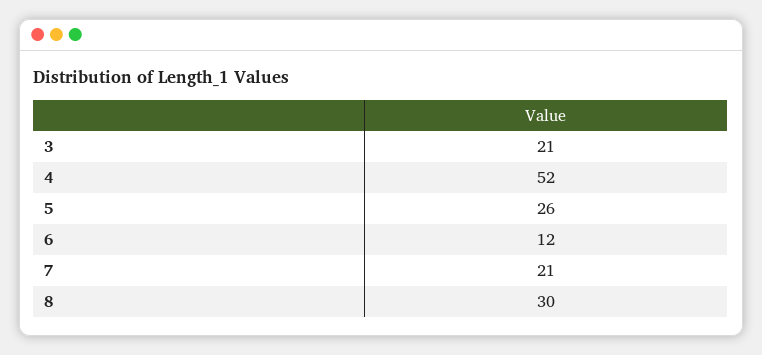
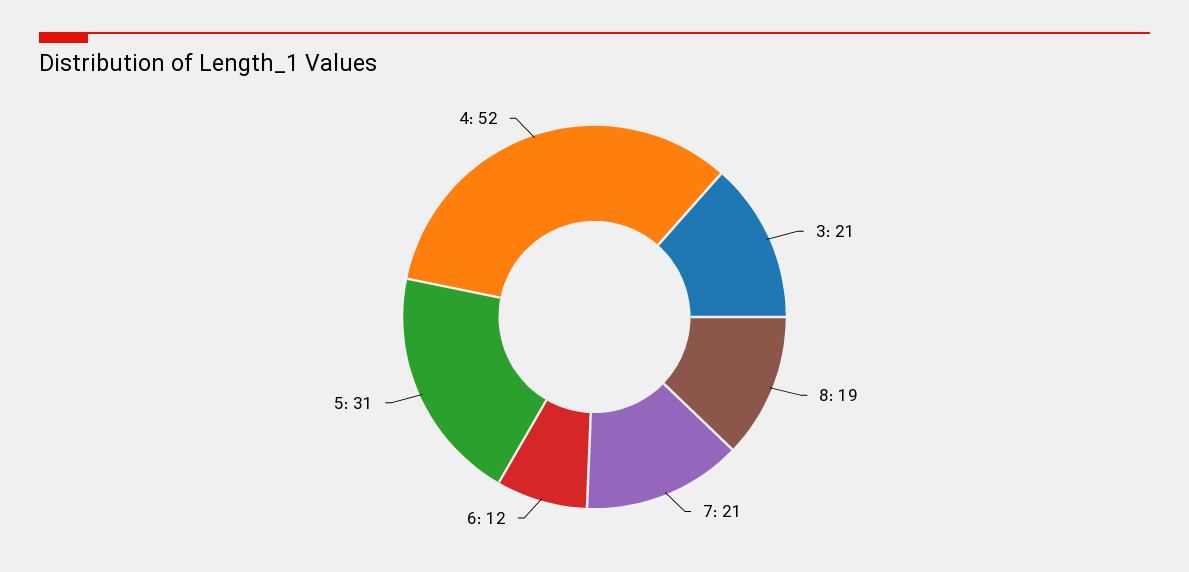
5: 26 -> 31
8: 30 -> 19

